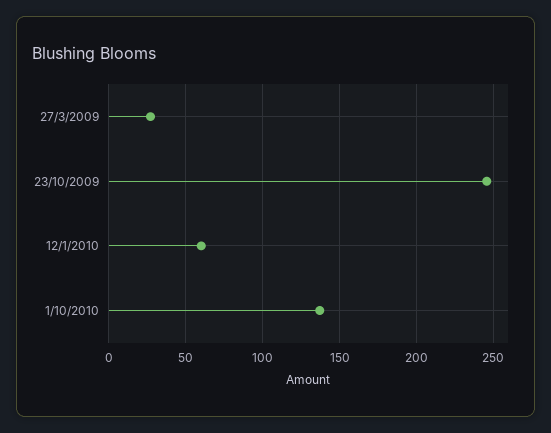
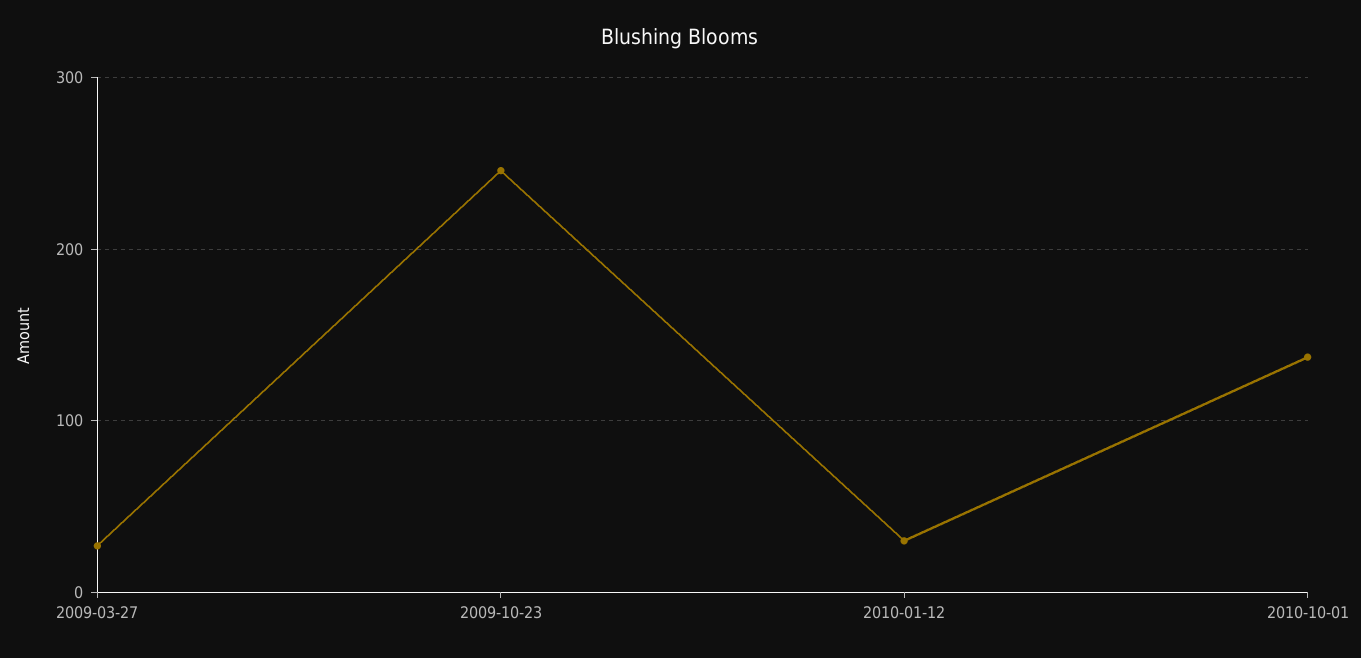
12/1/2010: 60 -> 30

